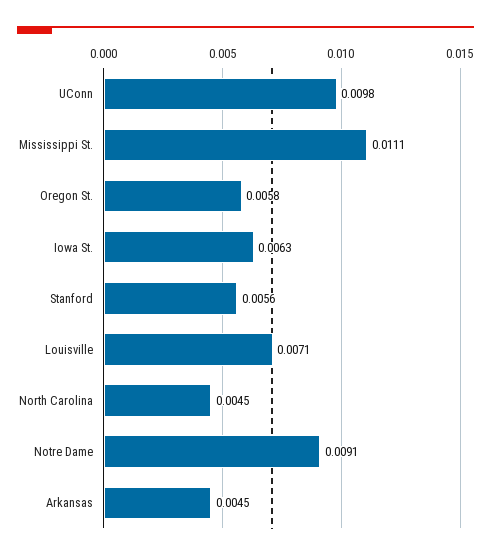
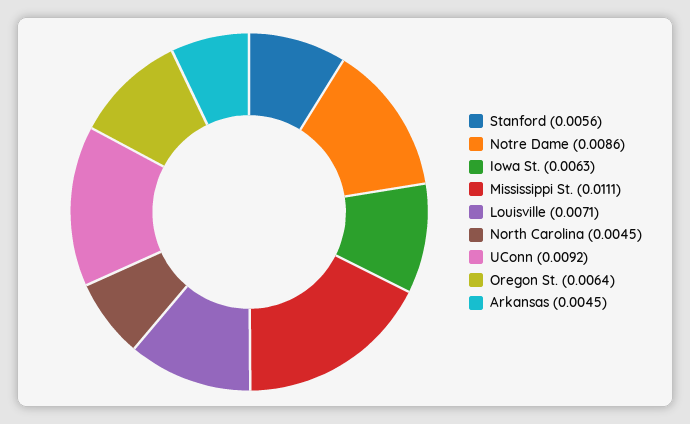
UConn: 0.0098 -> 0.0092
Oregon St.: 0.0058 -> 0.0064
Notre Dame: 0.0091 -> 0.0086

